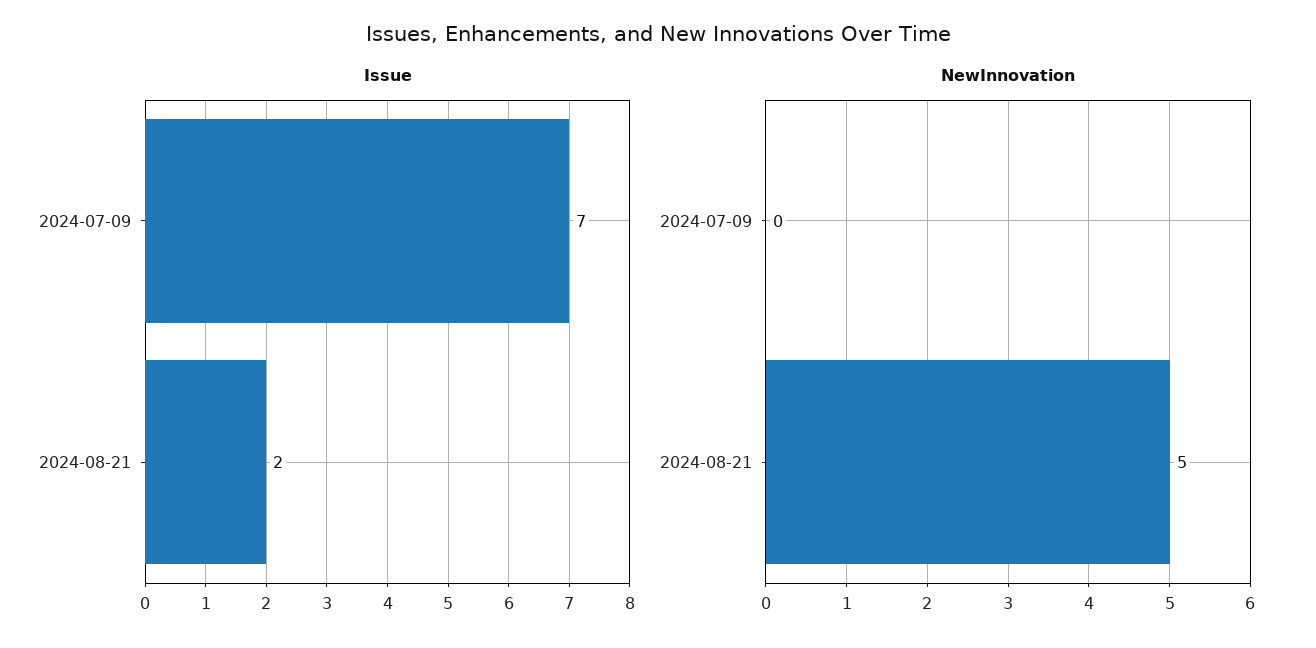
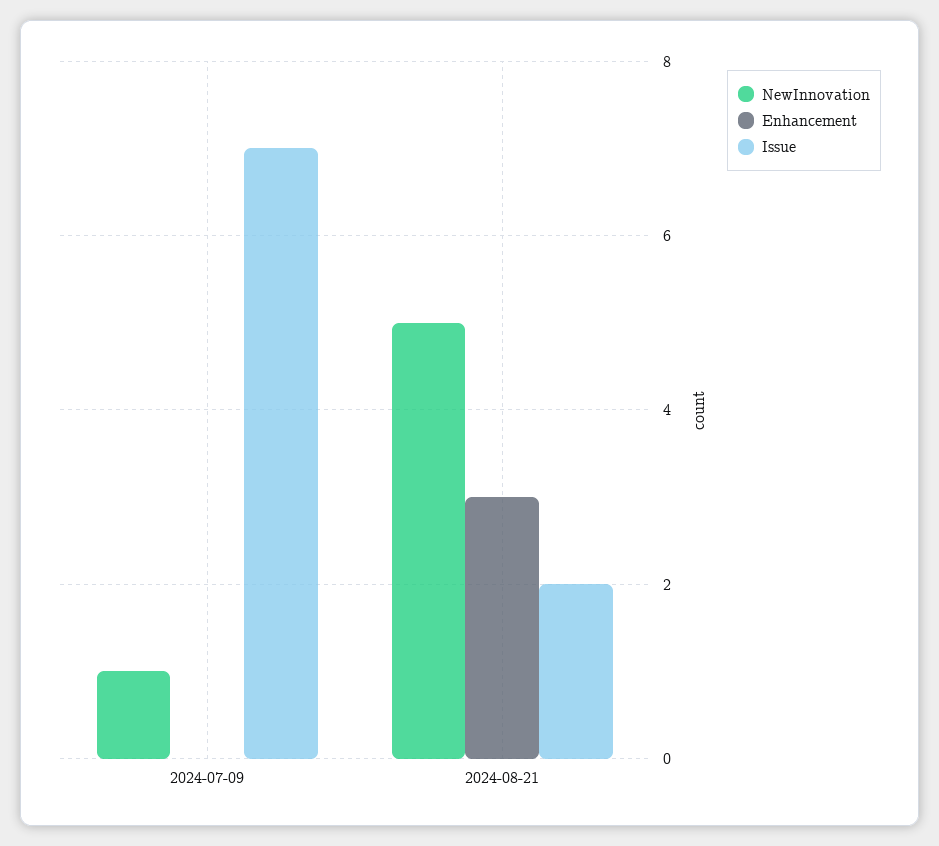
NewInnovation, 2024-07-09: 0 -> 1
Enhancement, 2024-07-09: none -> 0
Enhancement, 2024-08-21: none -> 3

